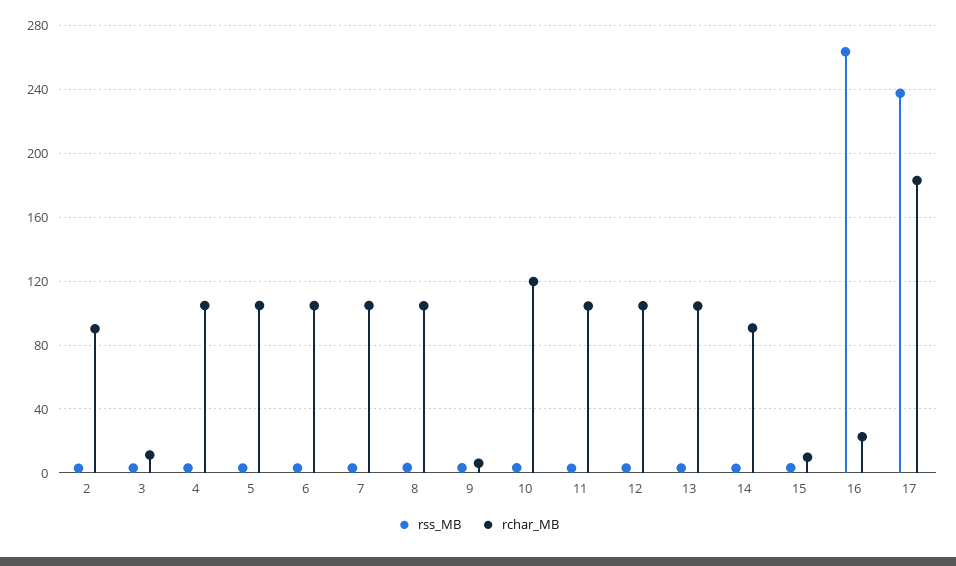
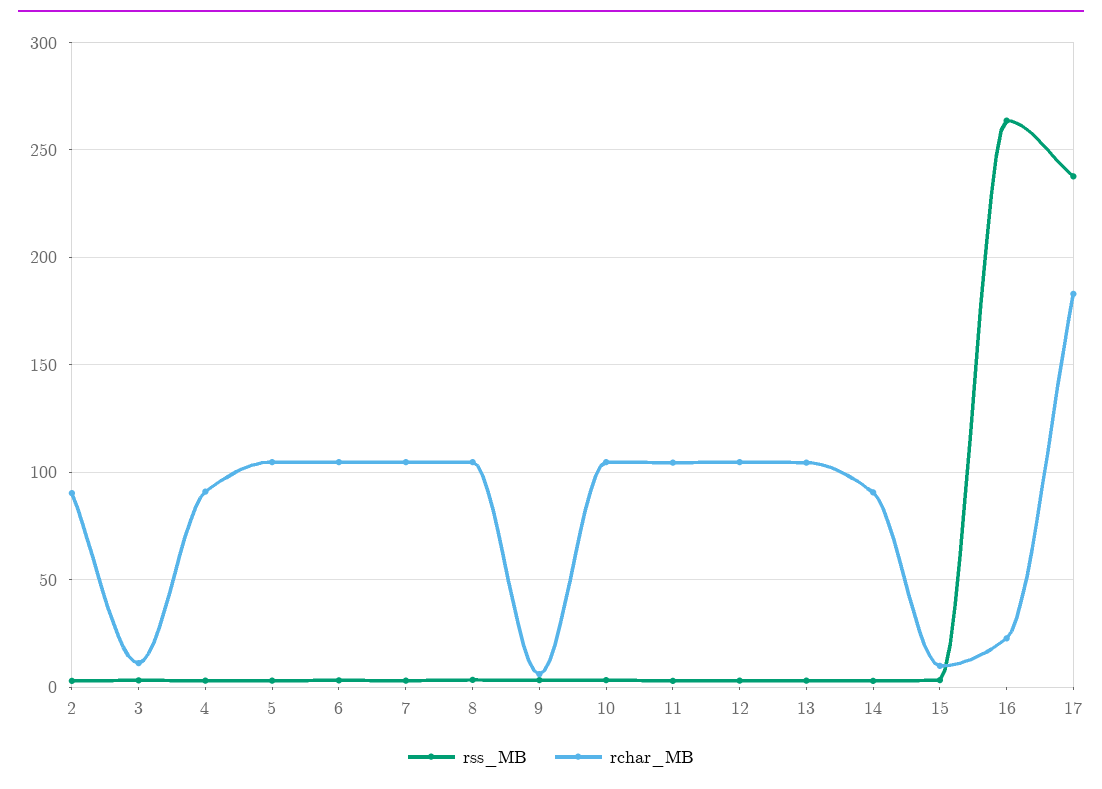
rchar_MB, 4: 105 -> 90
rchar_MB, 10: 120 -> 105

